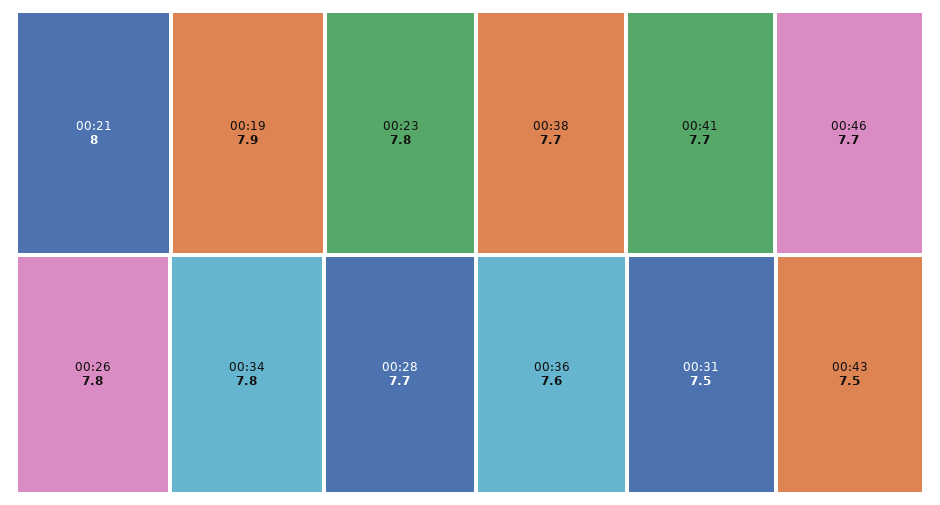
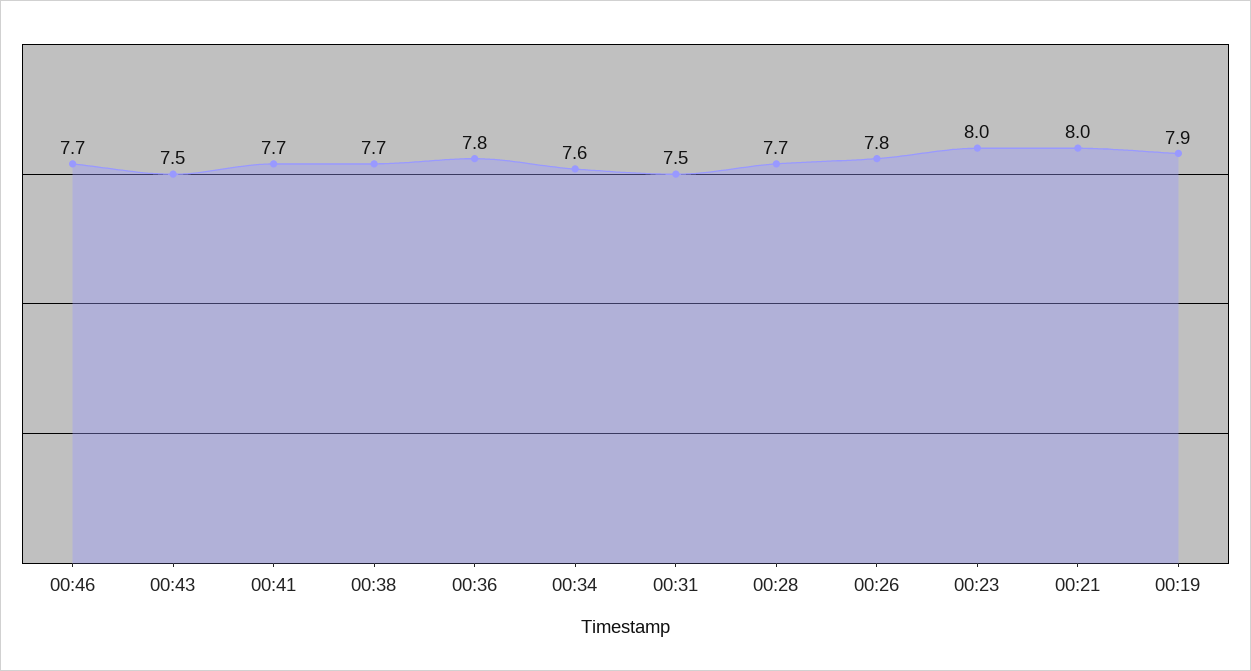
00:23: 7.8 -> 8
00:34: 7.8 -> 7.6
00:36: 7.6 -> 7.8

